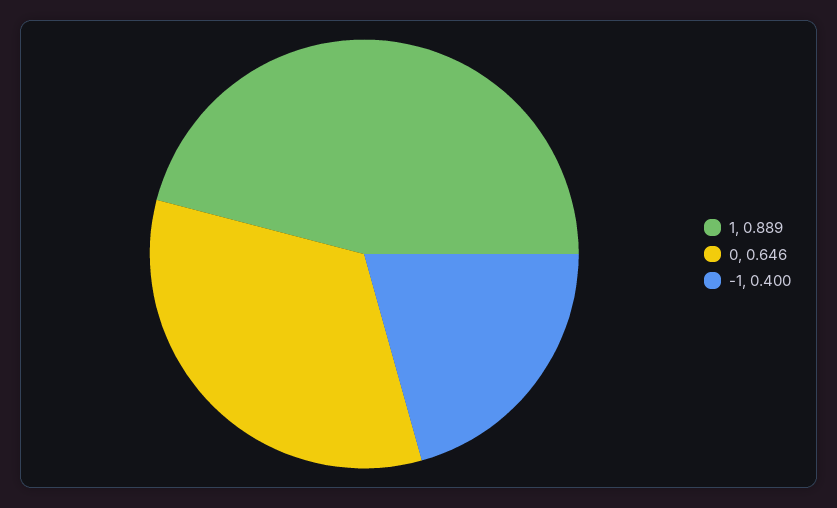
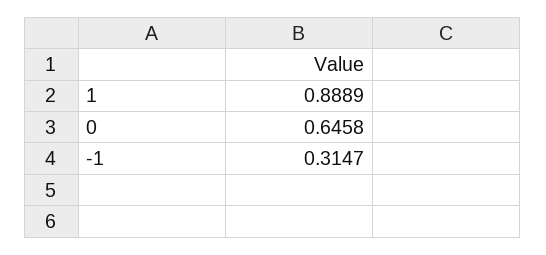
-1: 0.4 -> 0.3147

